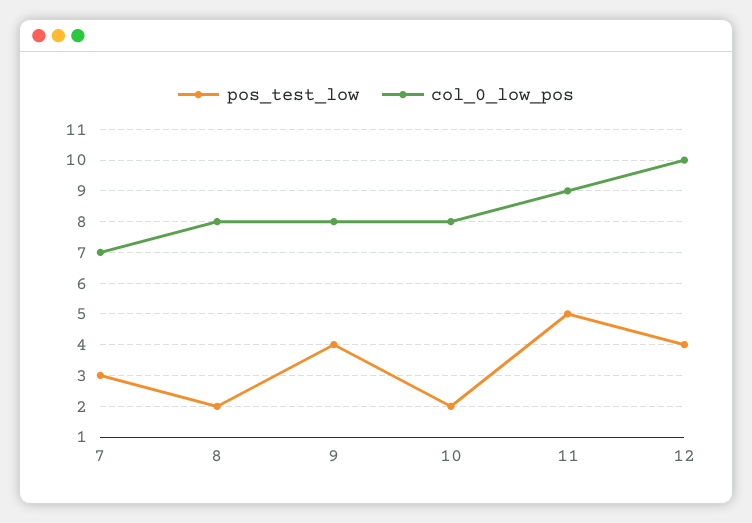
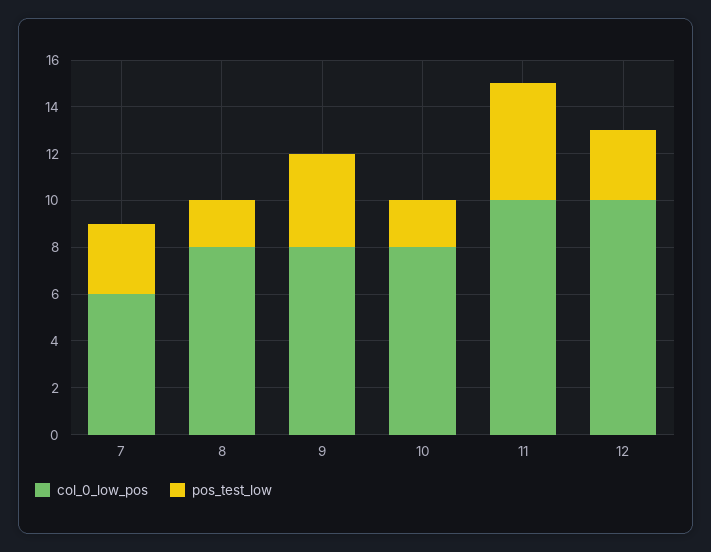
col_0_low_pos, 7: 7 -> 6
col_0_low_pos, 11: 9 -> 10
pos_test_low, 12: 4 -> 3

